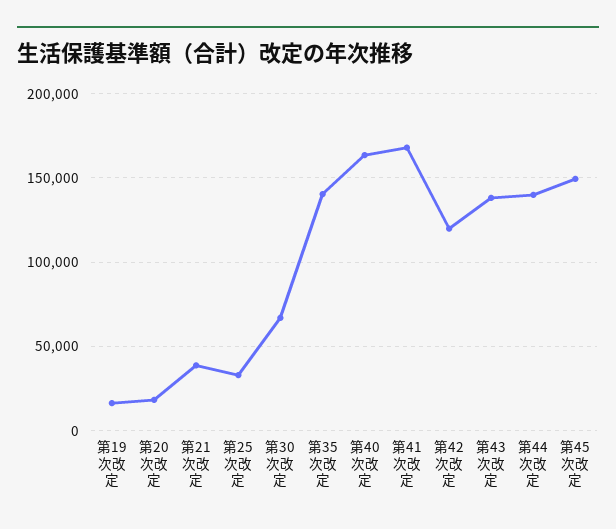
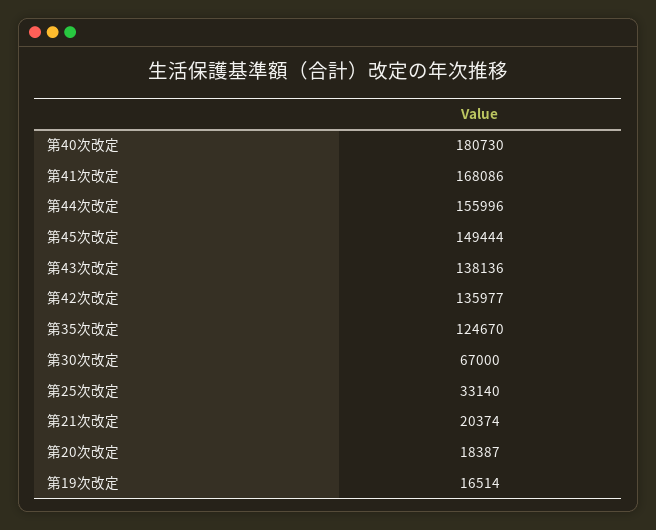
第21次改定: 40000 -> 20374
第35次改定: 140000 -> 124670
第40次改定: 165000 -> 180730
第42次改定: 120000 -> 135977
第44次改定: 140000 -> 155996

